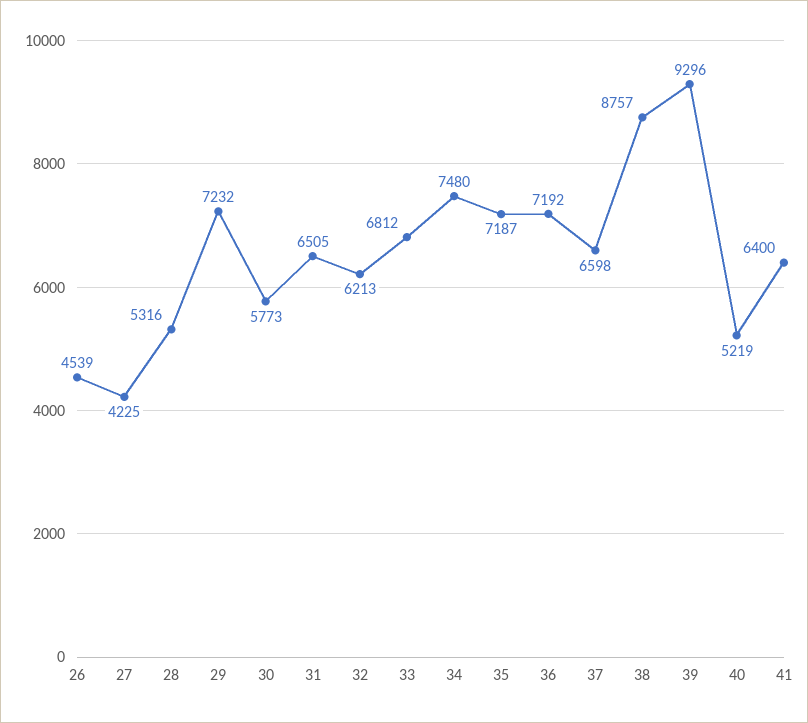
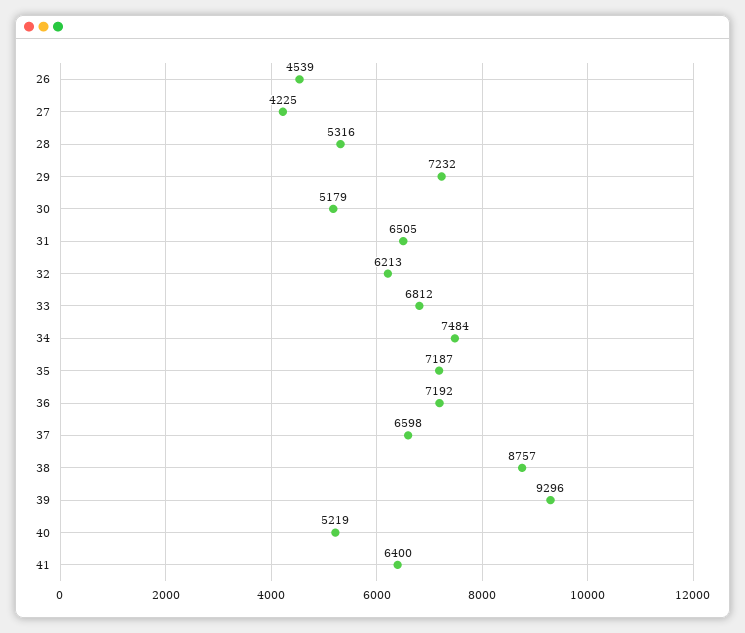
30: 5773 -> 5179
34: 7480 -> 7484

